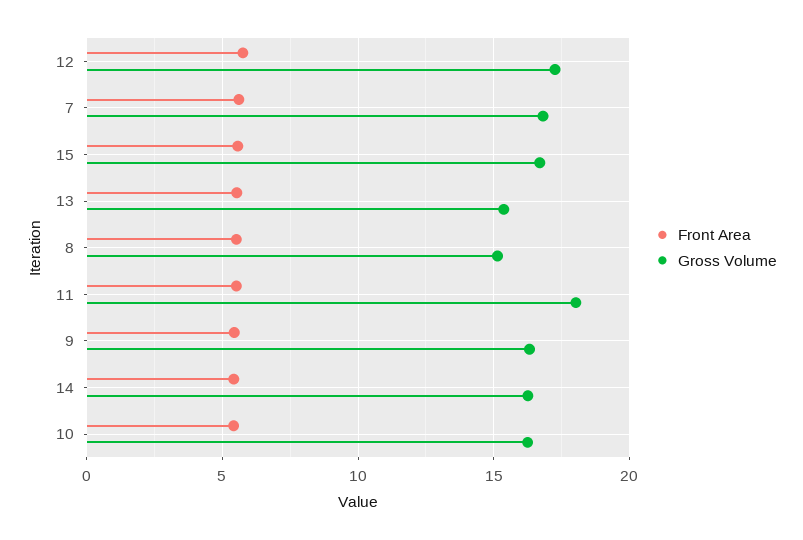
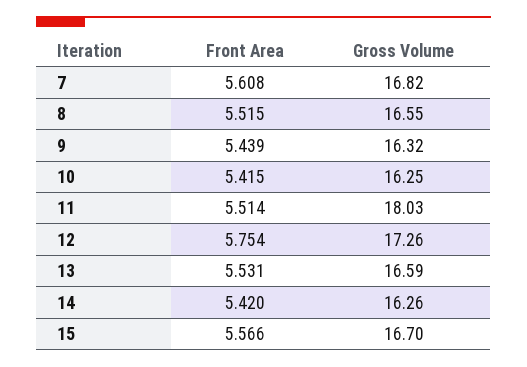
Gross Volume, 13: 15.5 -> 16.59
Gross Volume, 8: 15 -> 16.55

